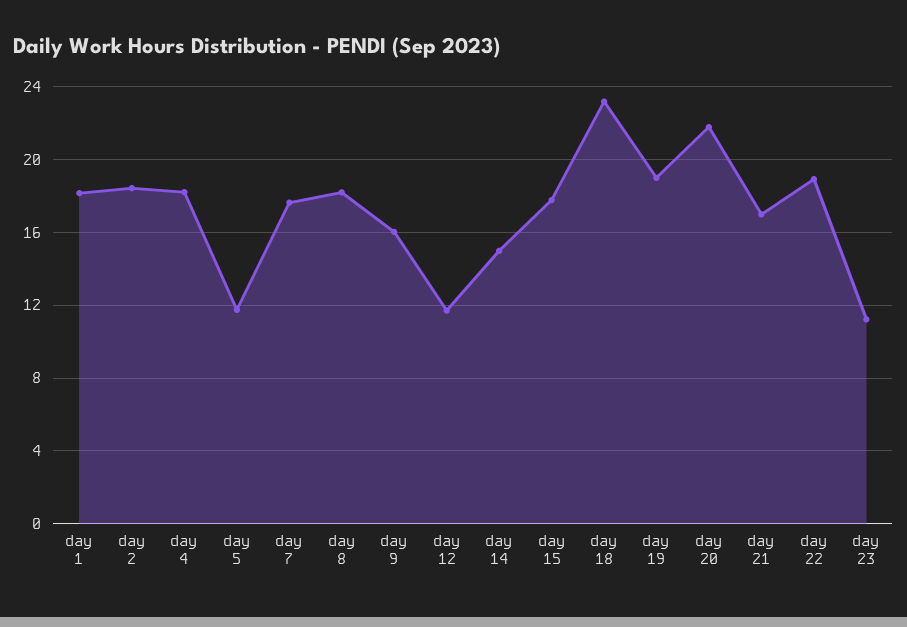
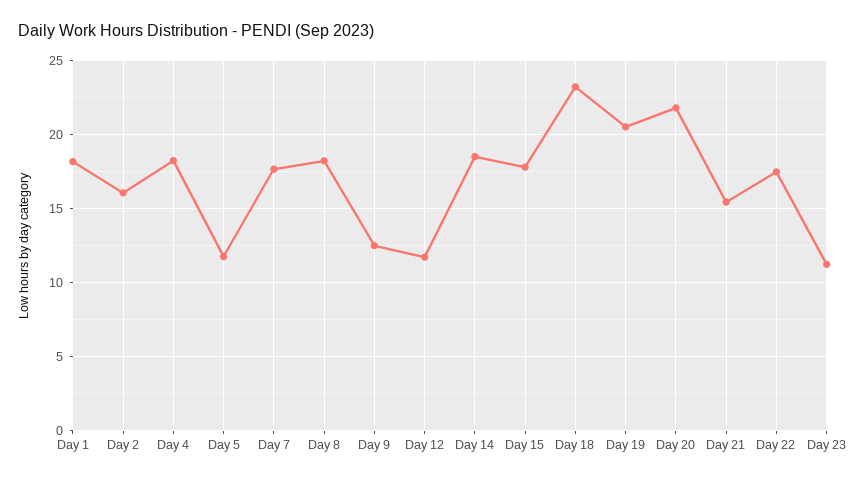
day 2: 18.5 -> 16
day 9: 16 -> 12.5
day 14: 15 -> 18.5
day 19: 19 -> 20.5
day 21: 17 -> 15.5
day 22: 19 -> 17.5

